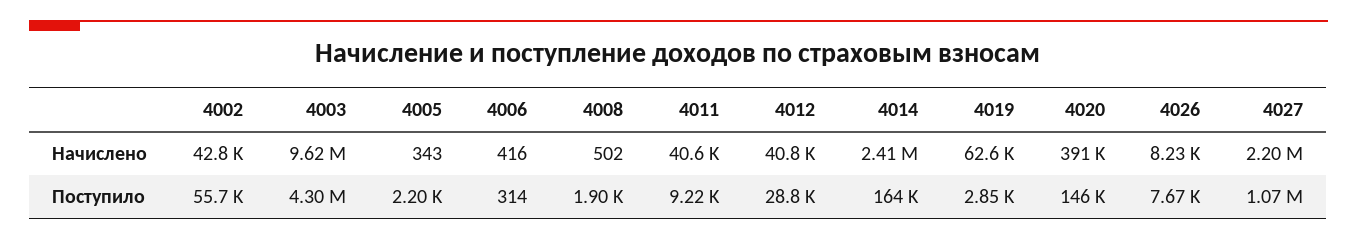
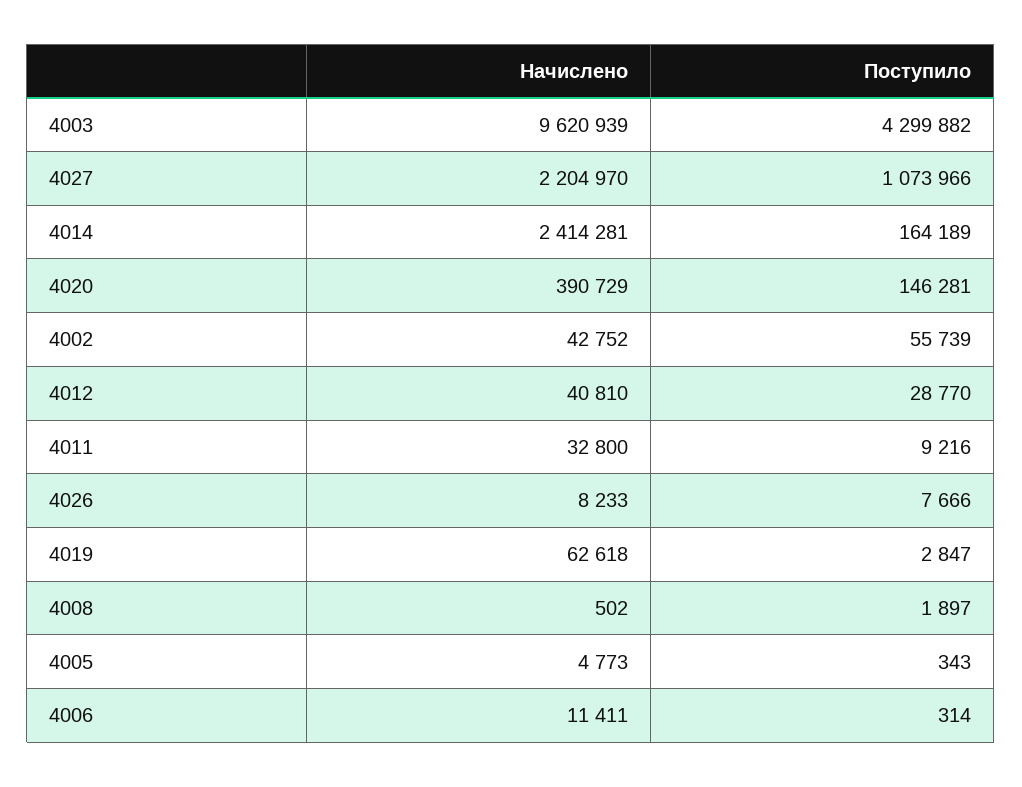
4005, Начислено: 343 -> 4773
4006, Начислено: 416 -> 11411
4011, Начислено: 40600 -> 32800
4005, Поступило: 2200 -> 343

